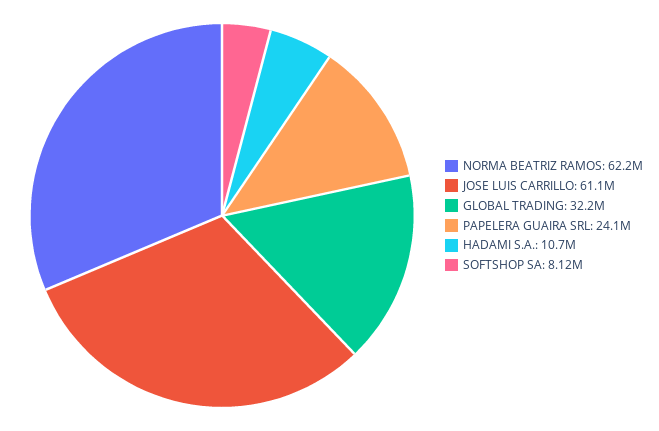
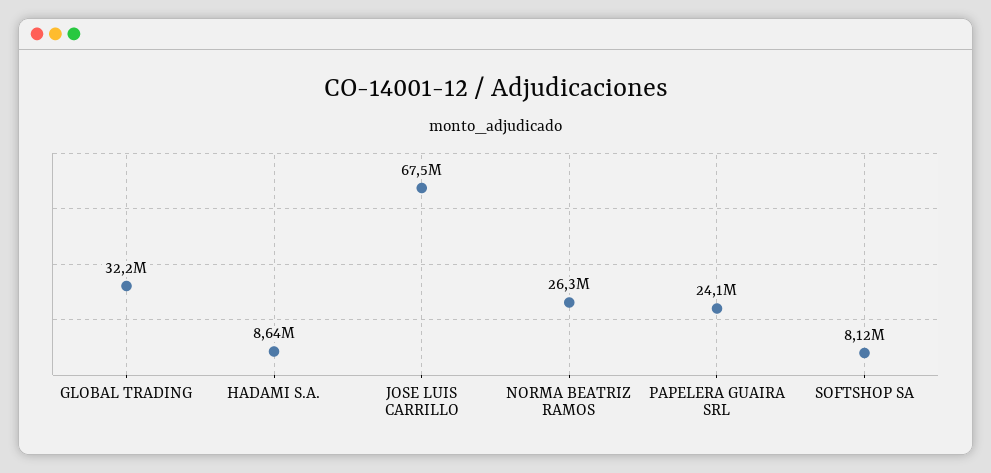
NORMA BEATRIZ RAMOS: 62200000 -> 26300000
JOSE LUIS CARRILLO: 61100000 -> 67500000
HADAMI S.A.: 10700000 -> 8640000

